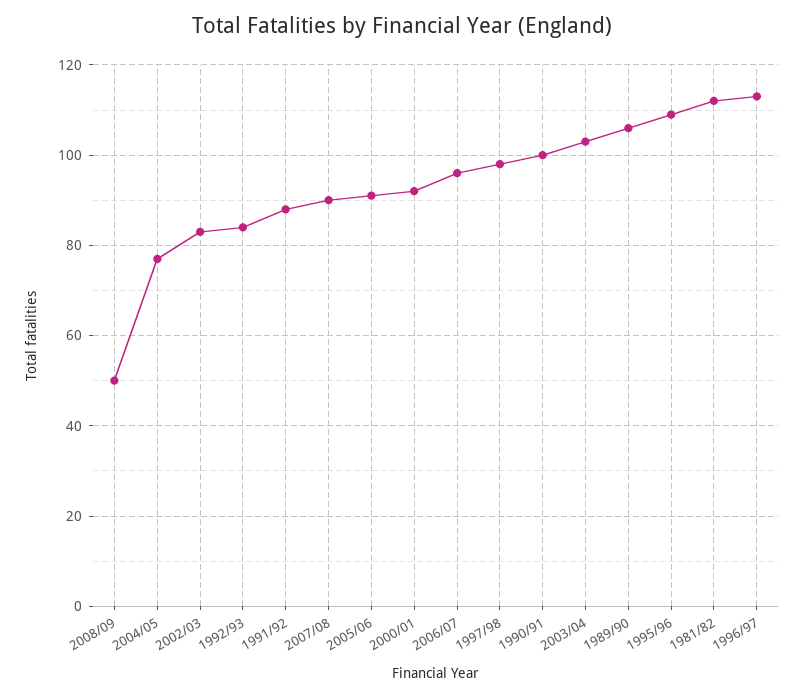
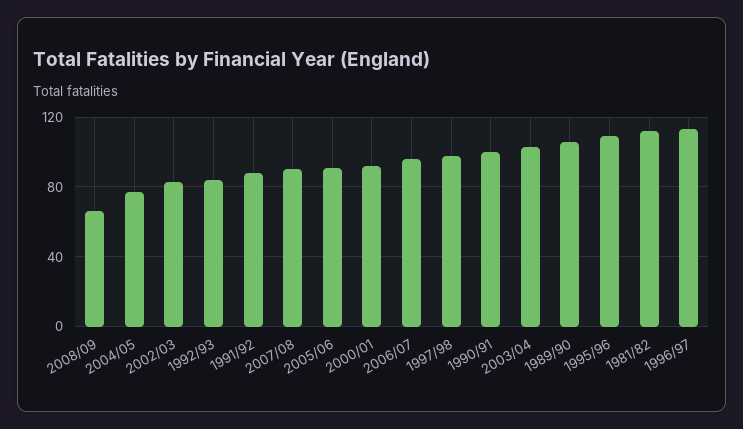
2008/09: 50 -> 65

